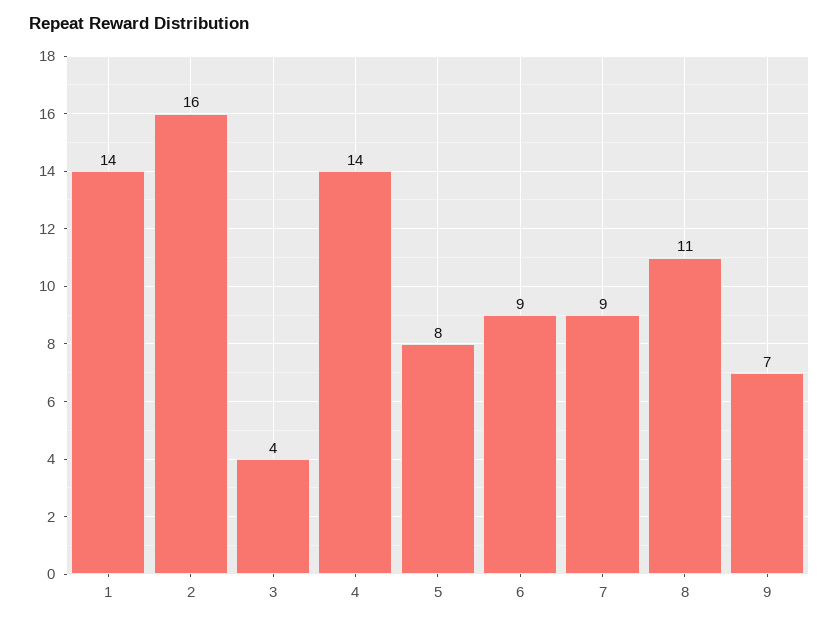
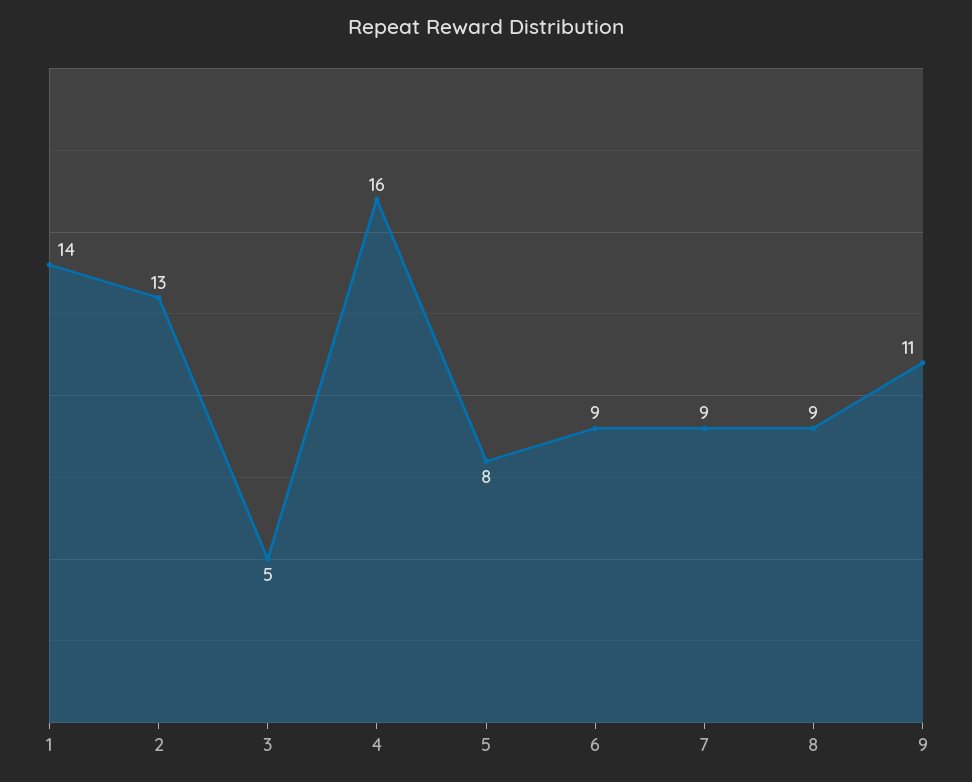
2: 16 -> 13
3: 4 -> 5
4: 14 -> 16
8: 11 -> 9
9: 7 -> 11

